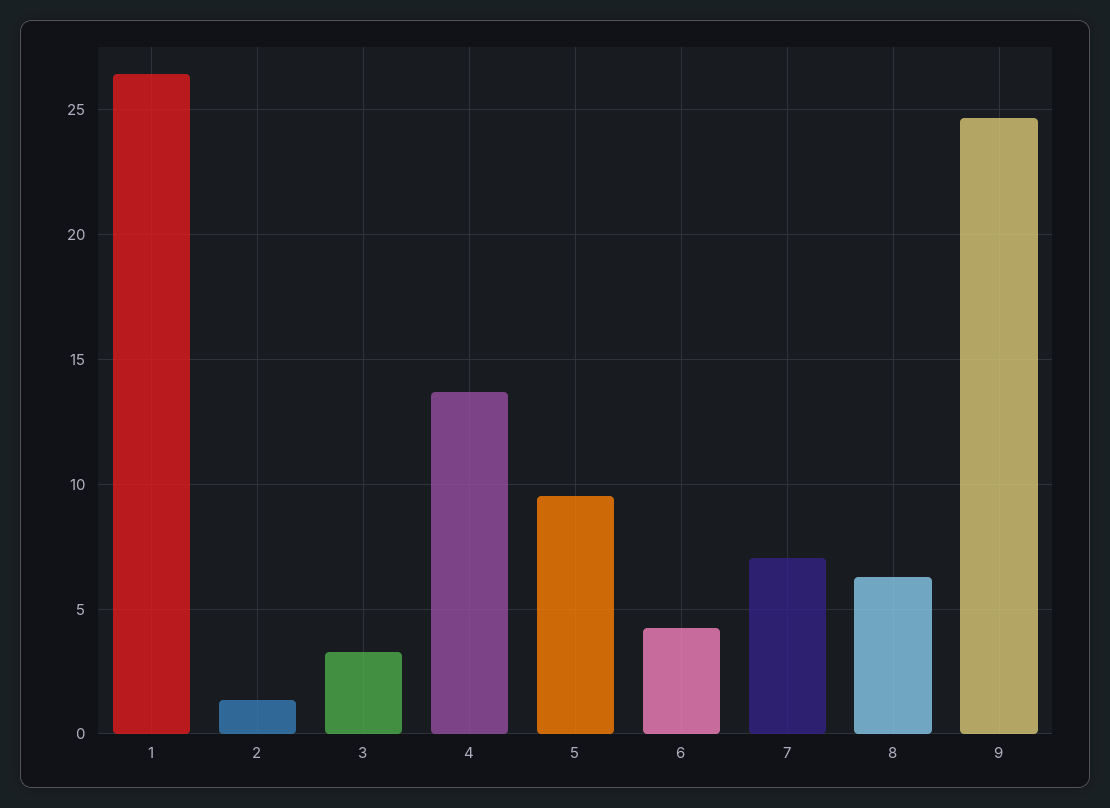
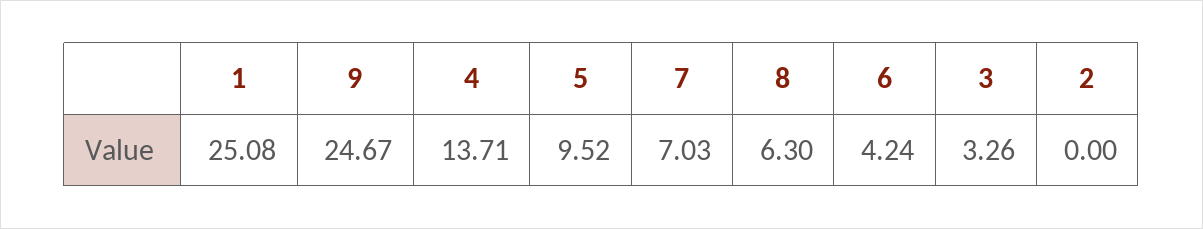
1: 26.5 -> 25.08
2: 1.5 -> 0

